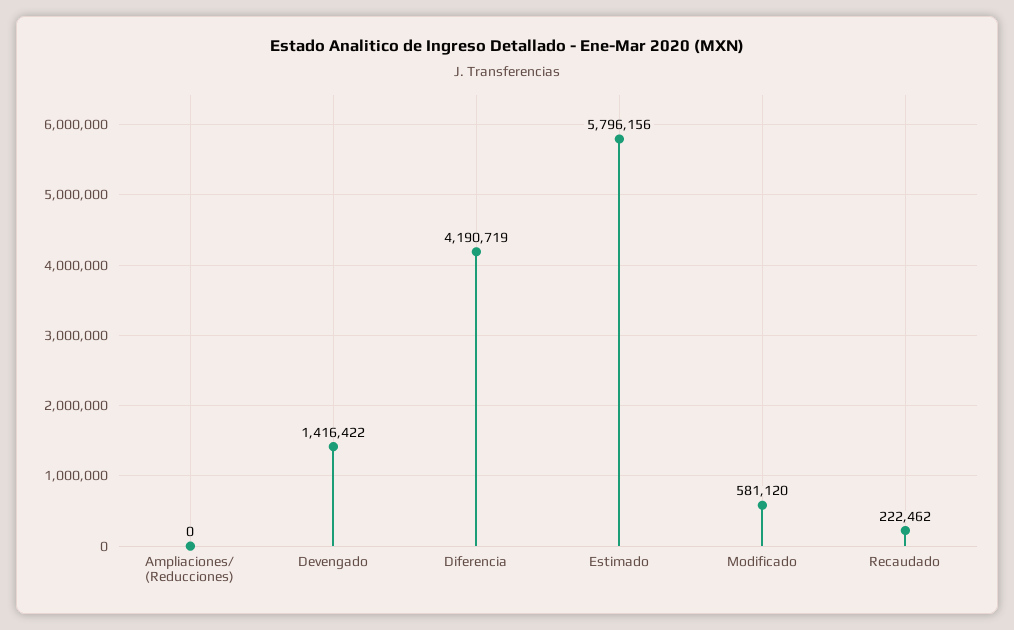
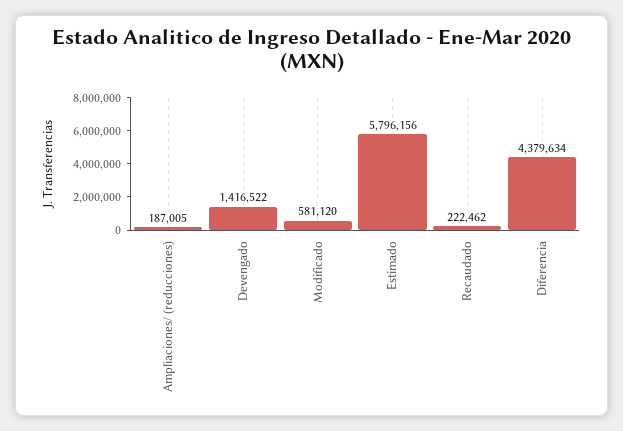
Ampliaciones/ (Reducciones): 0 -> 187005
Devengado: 1416422 -> 1416522
Diferencia: 4190719 -> 4379634

